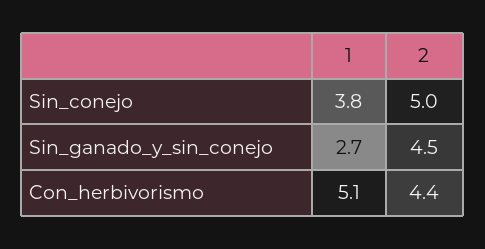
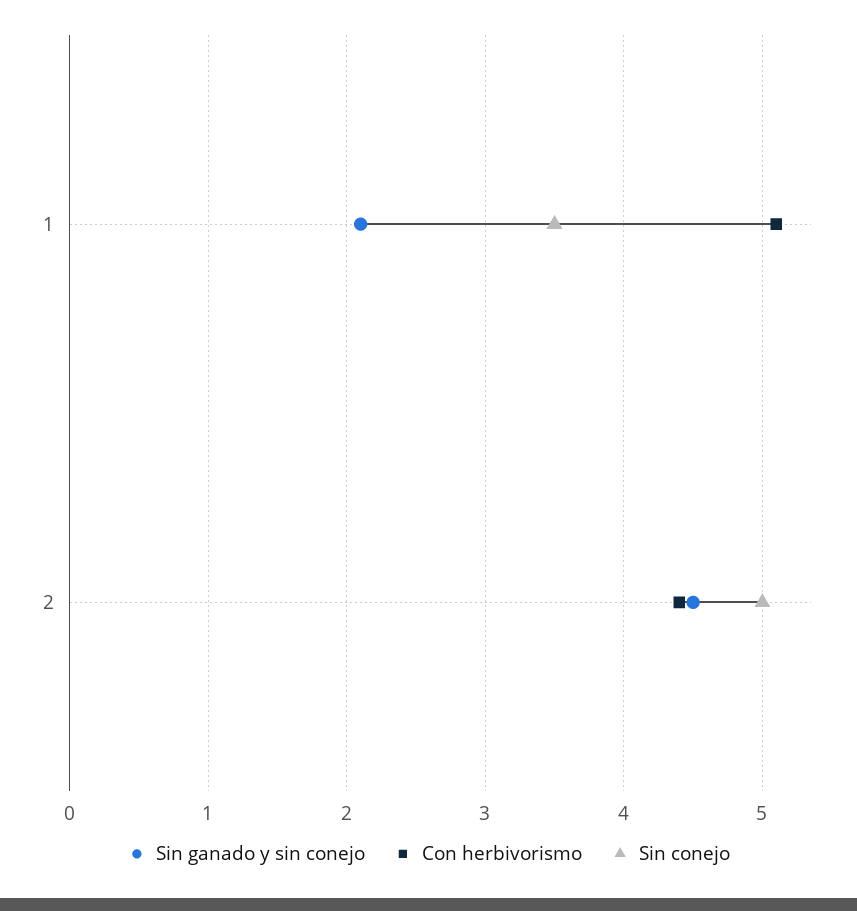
Sin_conejo, 1: 3.8 -> 3.5
Sin_ganado_y_sin_conejo, 1: 2.7 -> 2.1

